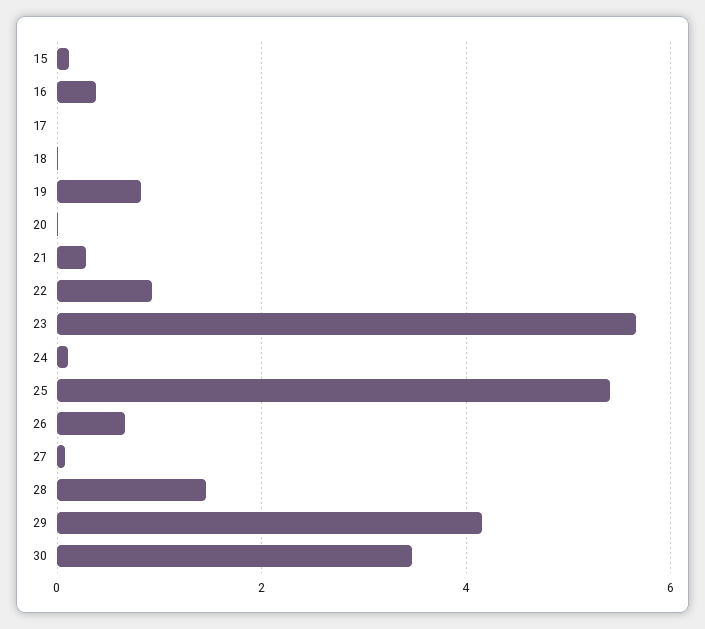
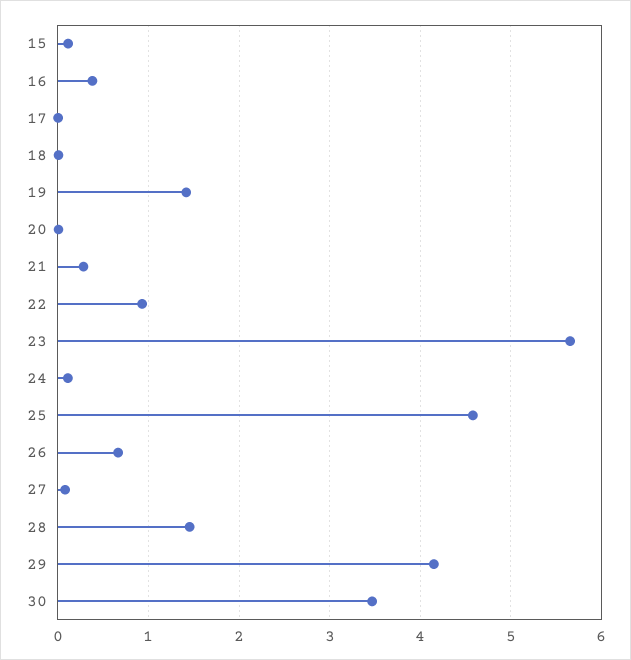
19: 0.8 -> 1.4
25: 5.4 -> 4.6

